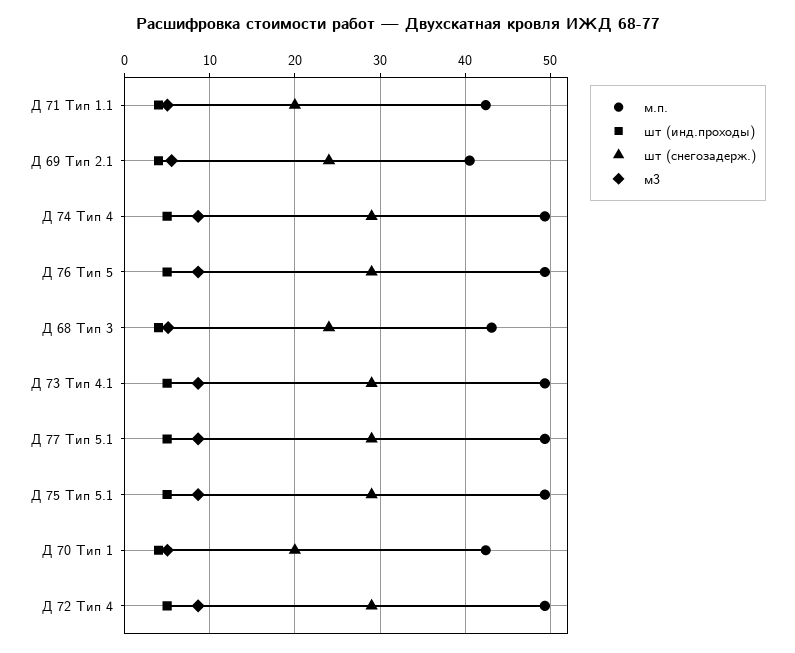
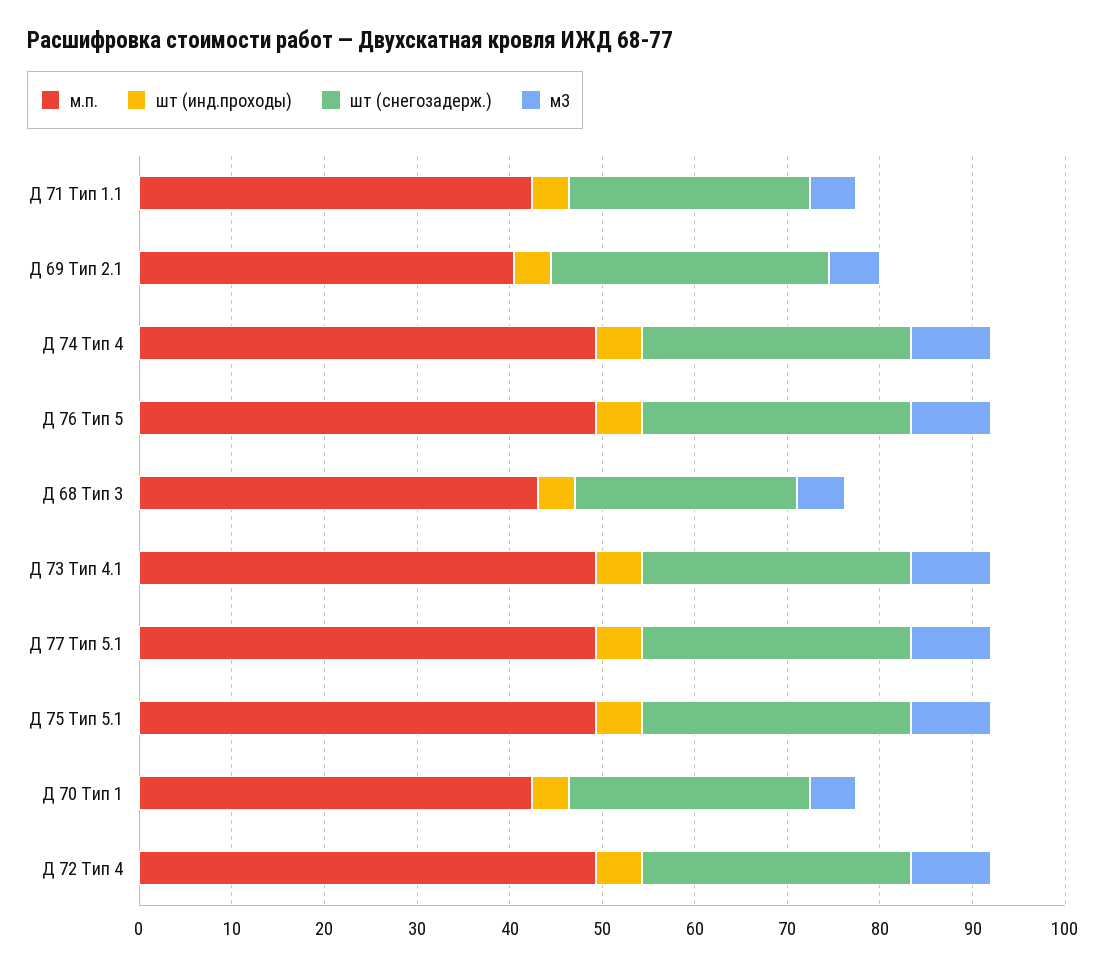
шт (снегозадерж.), Д 71 Тип 1.1: 20 -> 26
шт (снегозадерж.), Д 69 Тип 2.1: 24 -> 30
шт (снегозадерж.), Д 70 Тип 1: 20 -> 26

